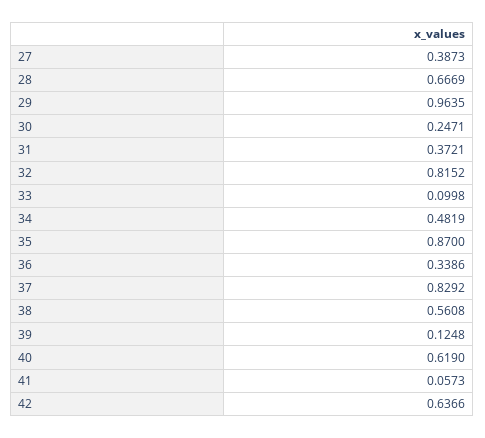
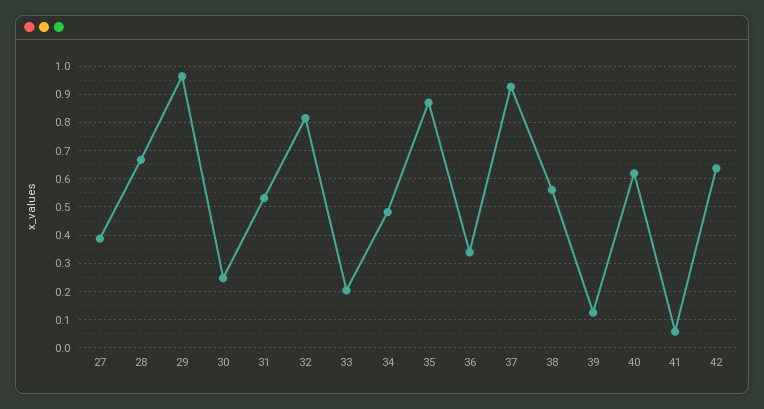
31: 0.3721 -> 0.525
33: 0.0998 -> 0.2
37: 0.8292 -> 0.925

